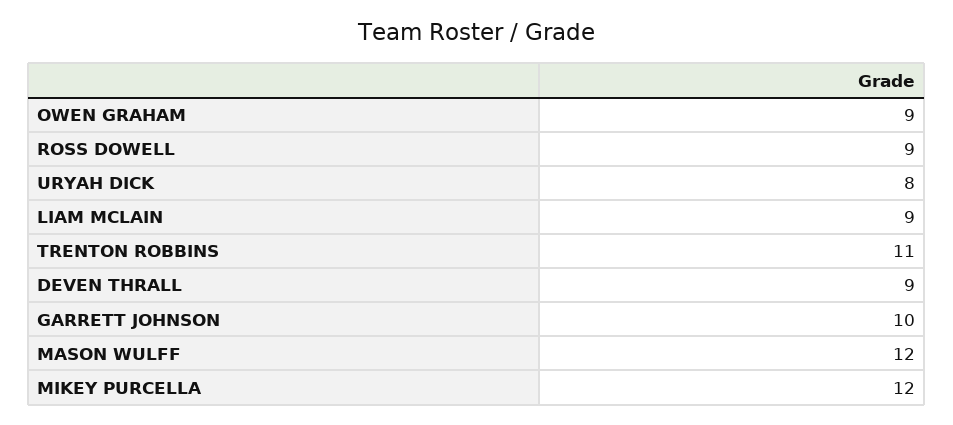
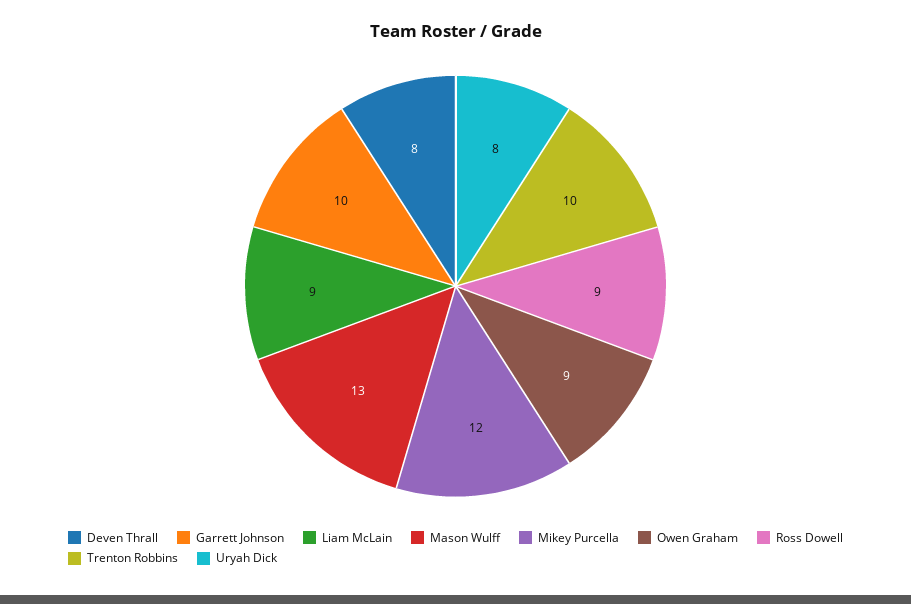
TRENTON ROBBINS: 11 -> 10
DEVEN THRALL: 9 -> 8
MASON WULFF: 12 -> 13

